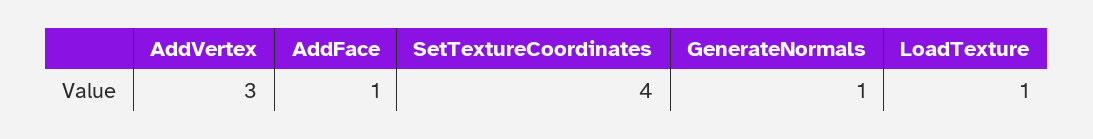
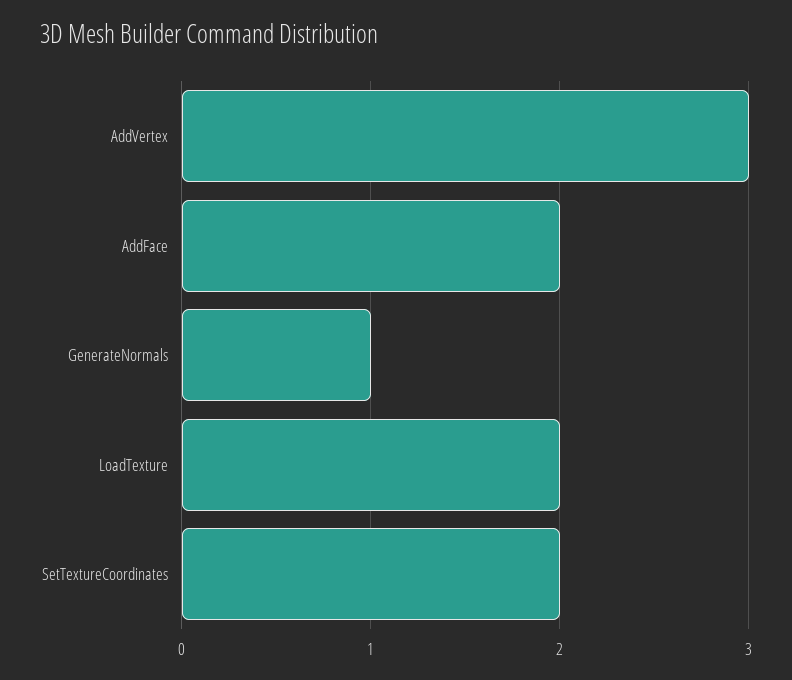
AddFace: 1 -> 2
SetTextureCoordinates: 4 -> 2
LoadTexture: 1 -> 2

